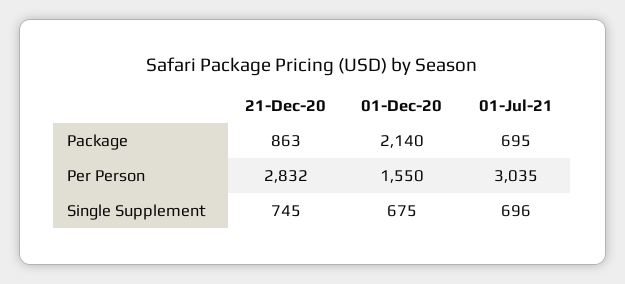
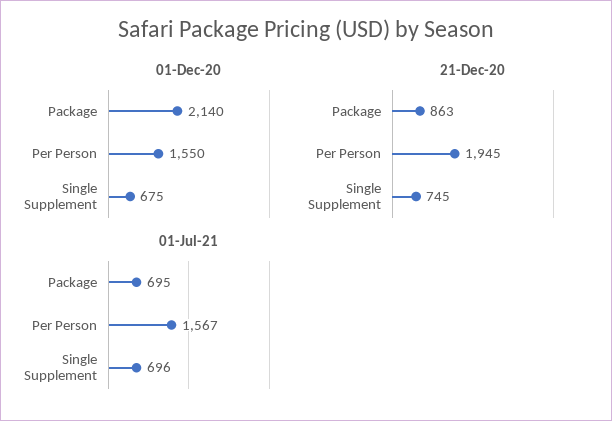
21-Dec-20, Per Person: 2832 -> 1945
01-Jul-21, Per Person: 3035 -> 1567

